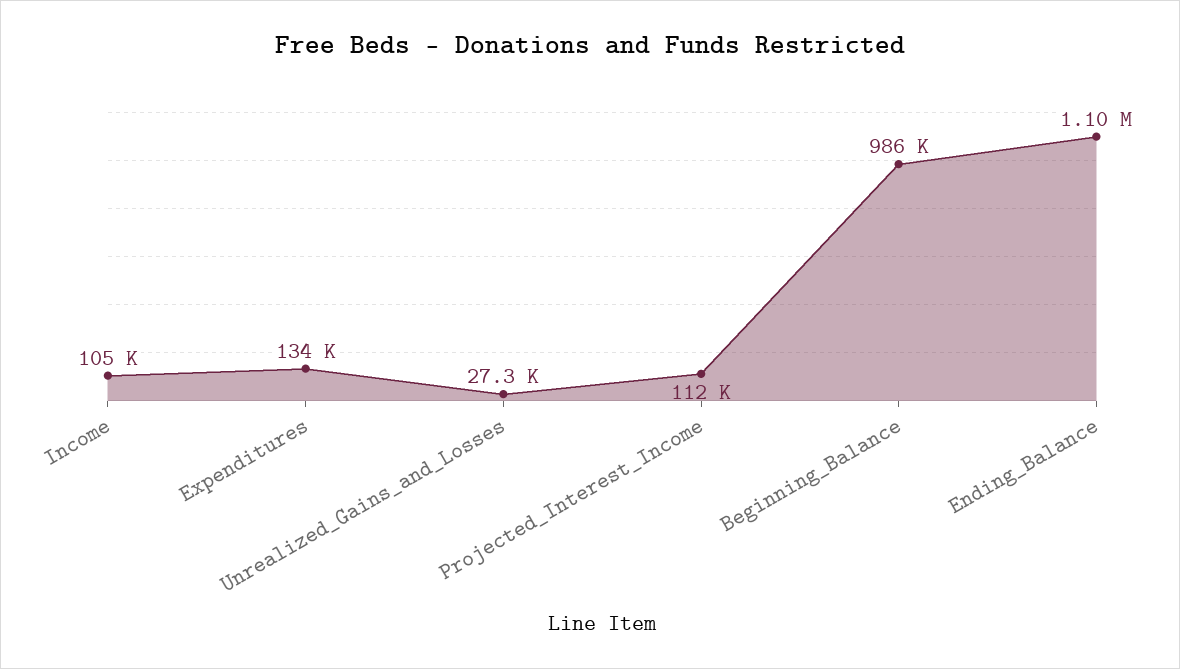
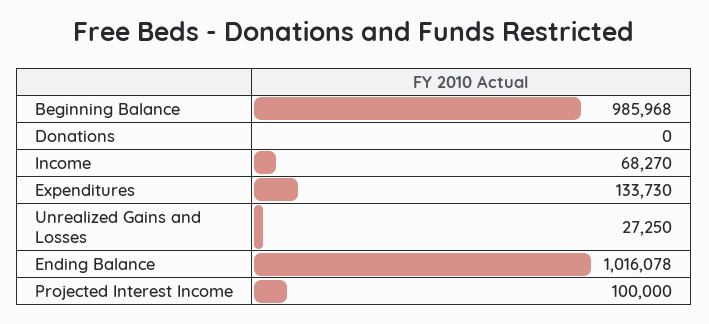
Income: 105000 -> 68270
Projected_Interest_Income: 112000 -> 100000
Ending_Balance: 1100000 -> 1016078
Donations: none -> 0

